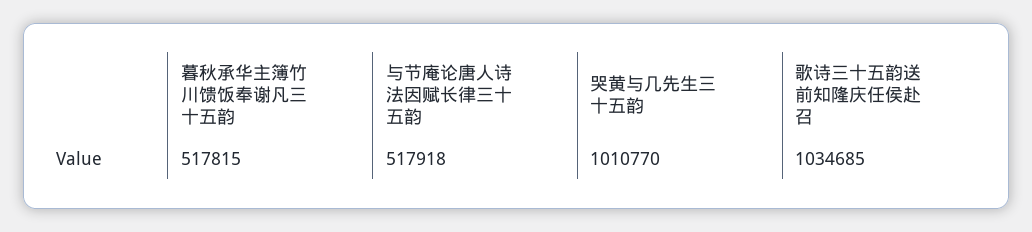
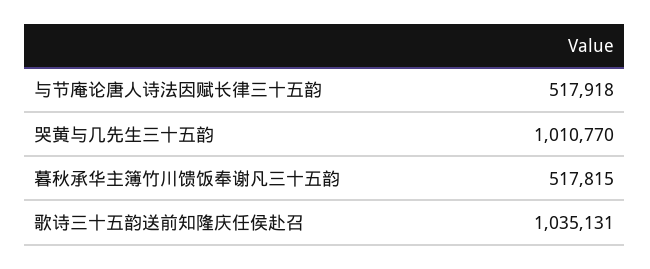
歌诗三十五韵送前知隆庆任侯赴召: 1034685 -> 1035131

